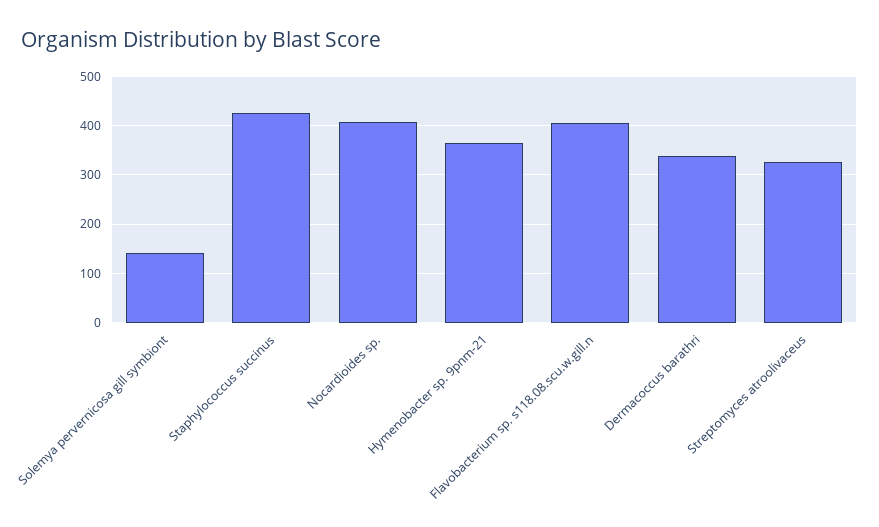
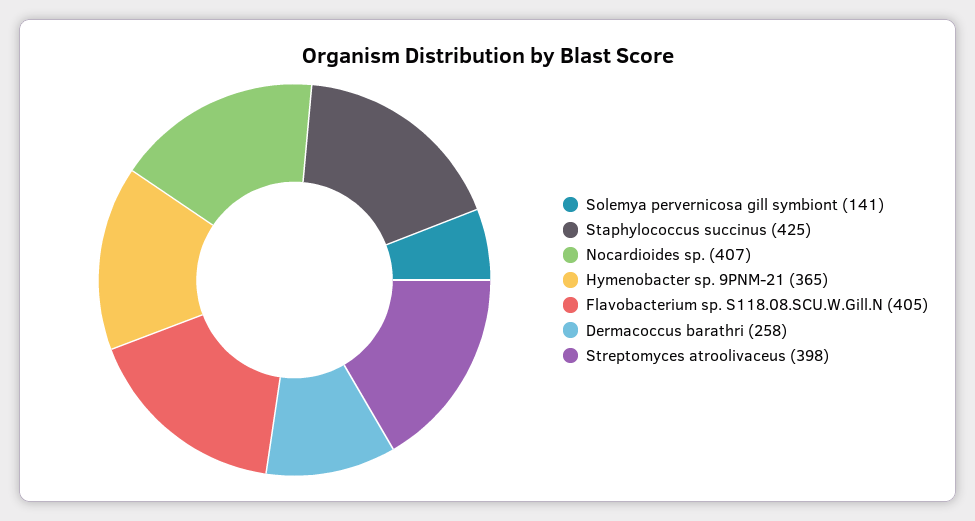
Dermacoccus barathri: 340 -> 258
Streptomyces atroolivaceus: 320 -> 398

